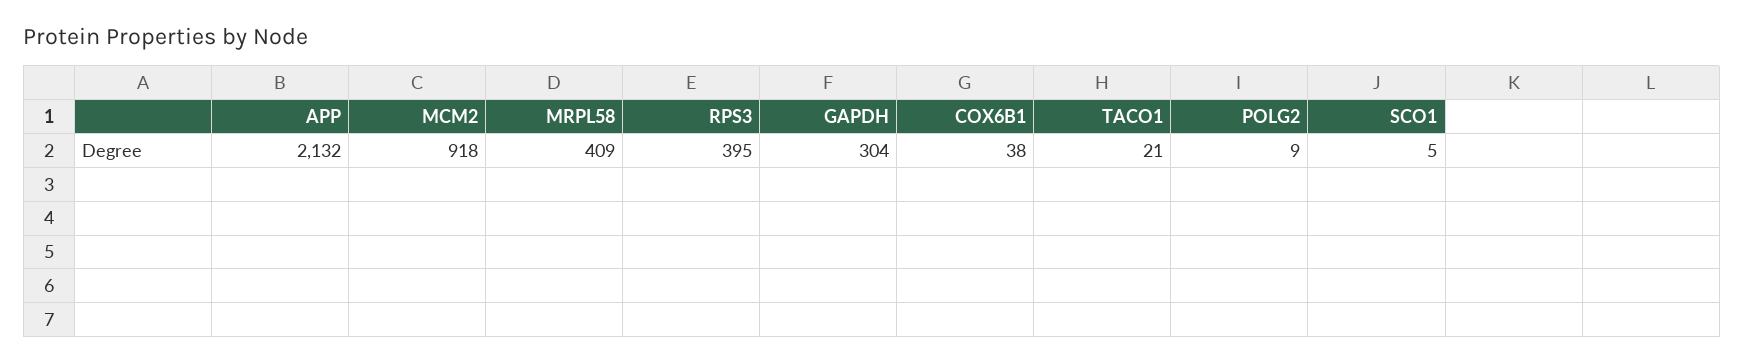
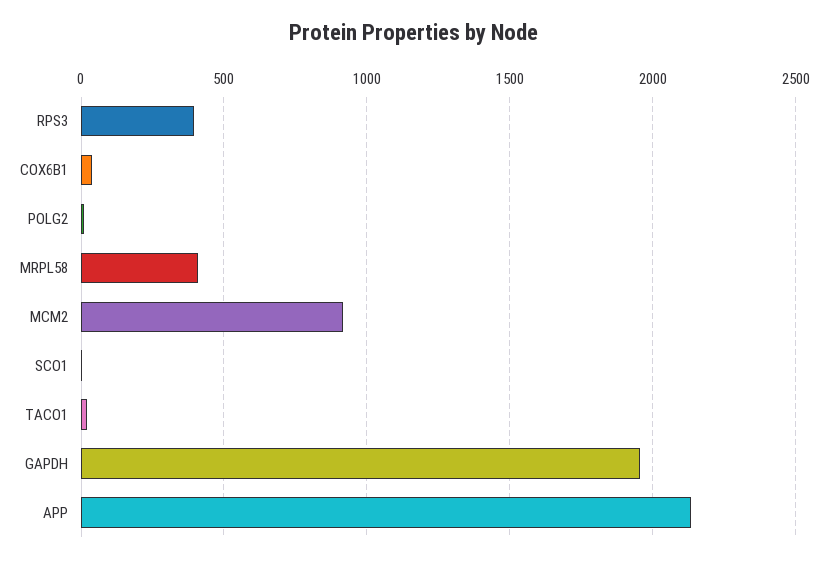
GAPDH: 304 -> 1950

